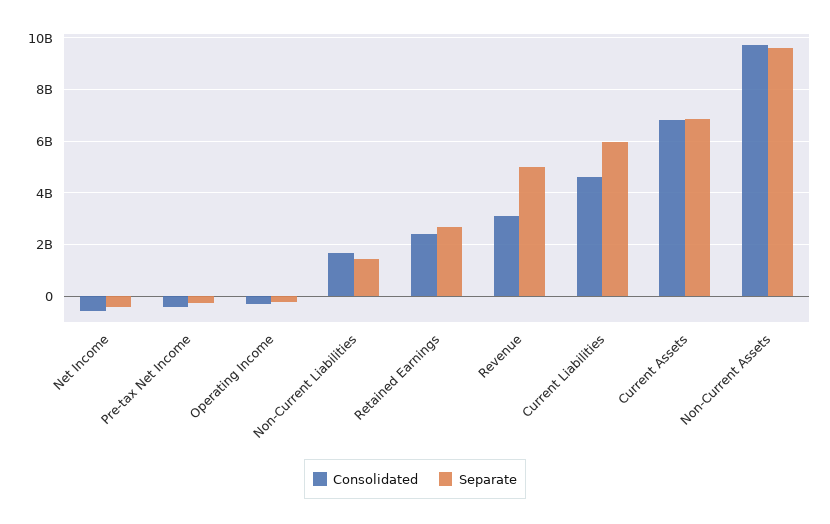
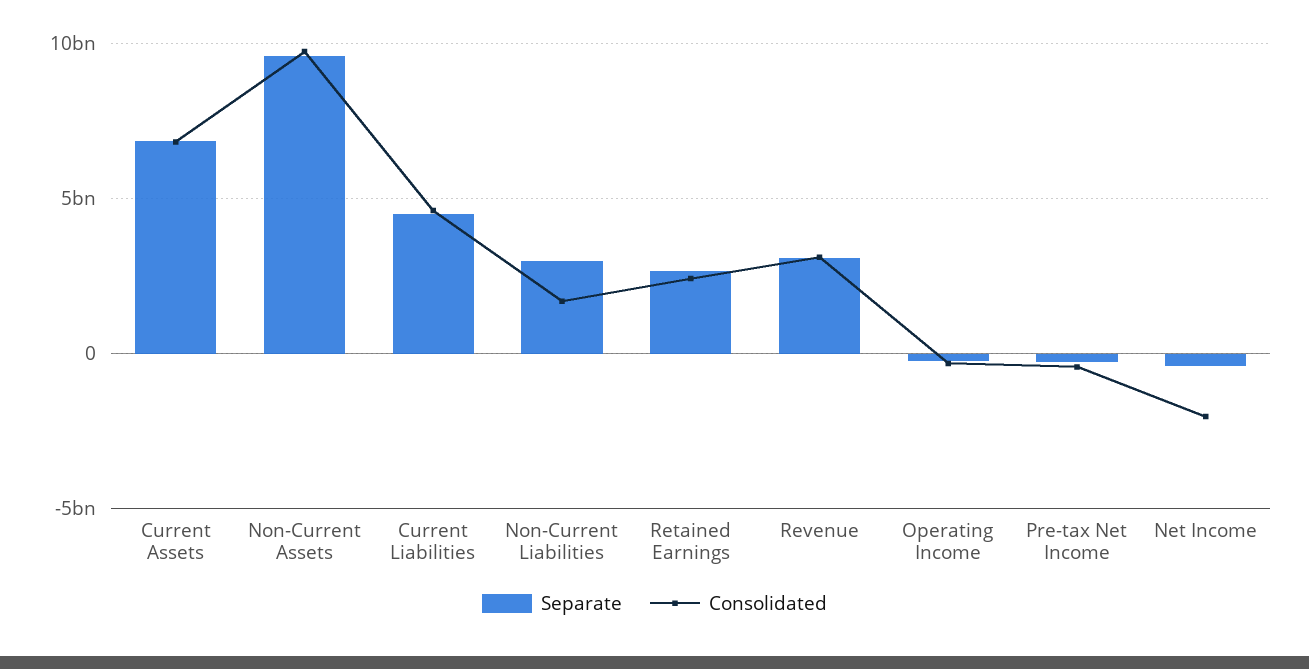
Consolidated, Net Income: -500000000 -> -2000000000
Separate, Non-Current Liabilities: 1500000000 -> 3000000000
Separate, Revenue: 5000000000 -> 3000000000
Separate, Current Liabilities: 6000000000 -> 4500000000

